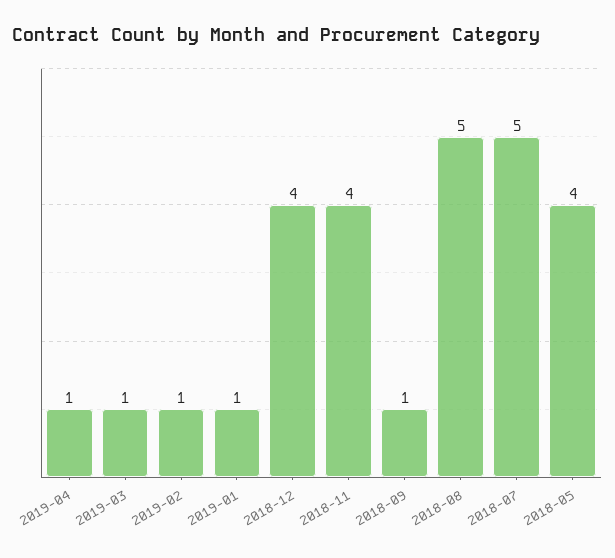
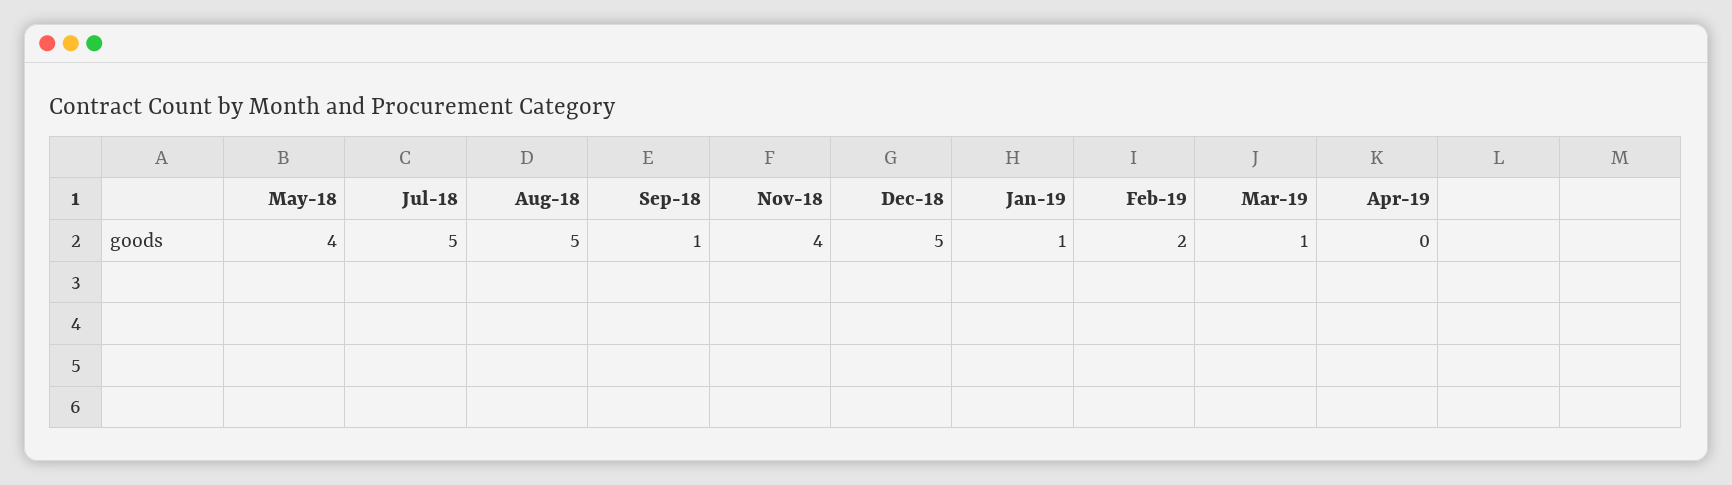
2019-04: 1 -> 0
2019-02: 1 -> 2
2018-12: 4 -> 5

